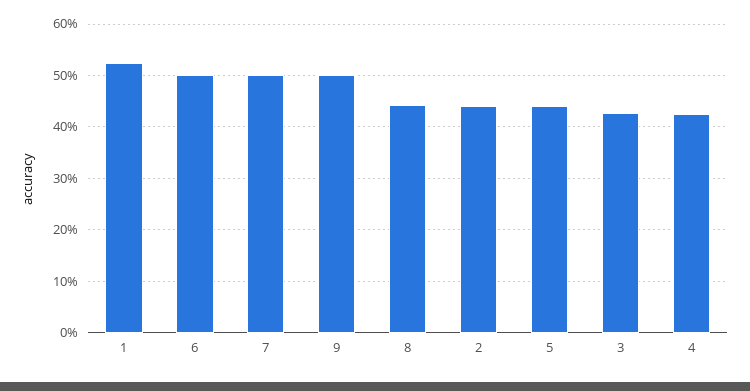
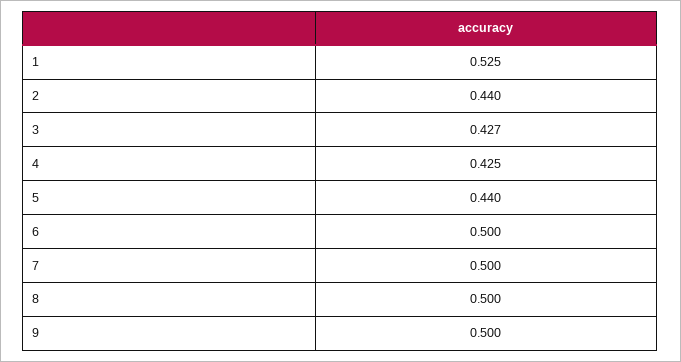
8: 0.44 -> 0.5

